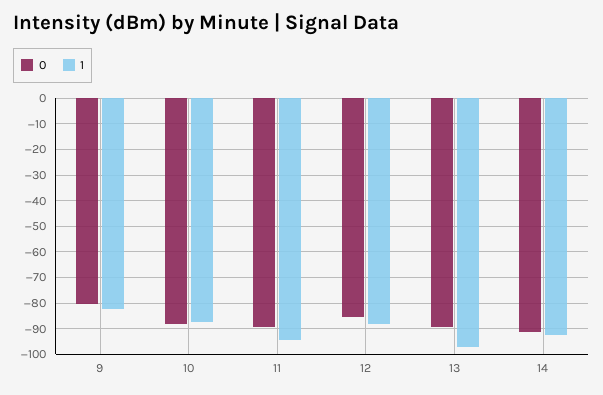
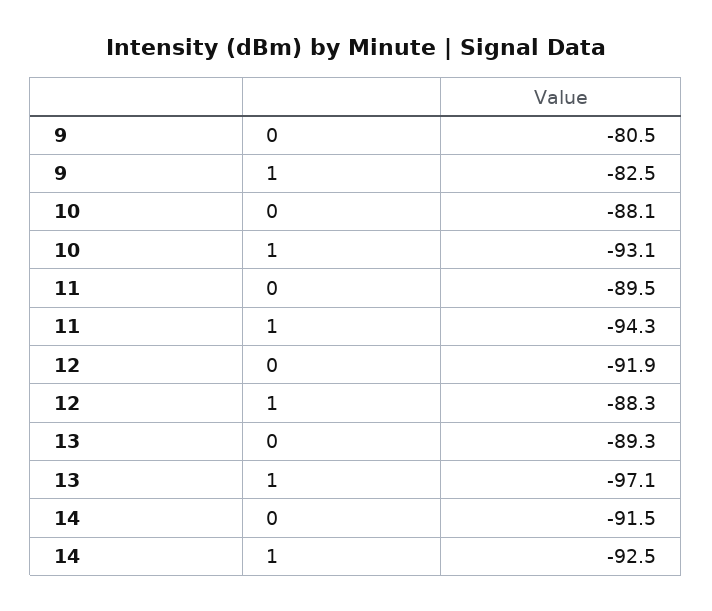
1, 10: -87.5 -> -93.1
0, 12: -85 -> -91.9

